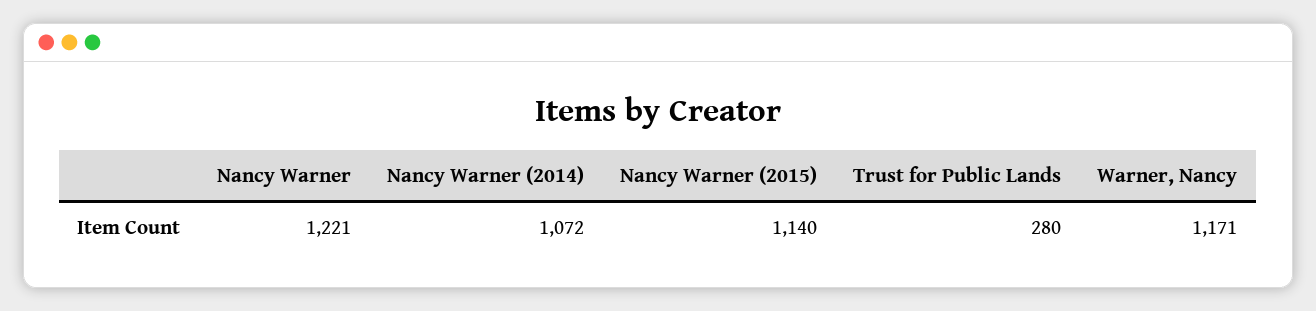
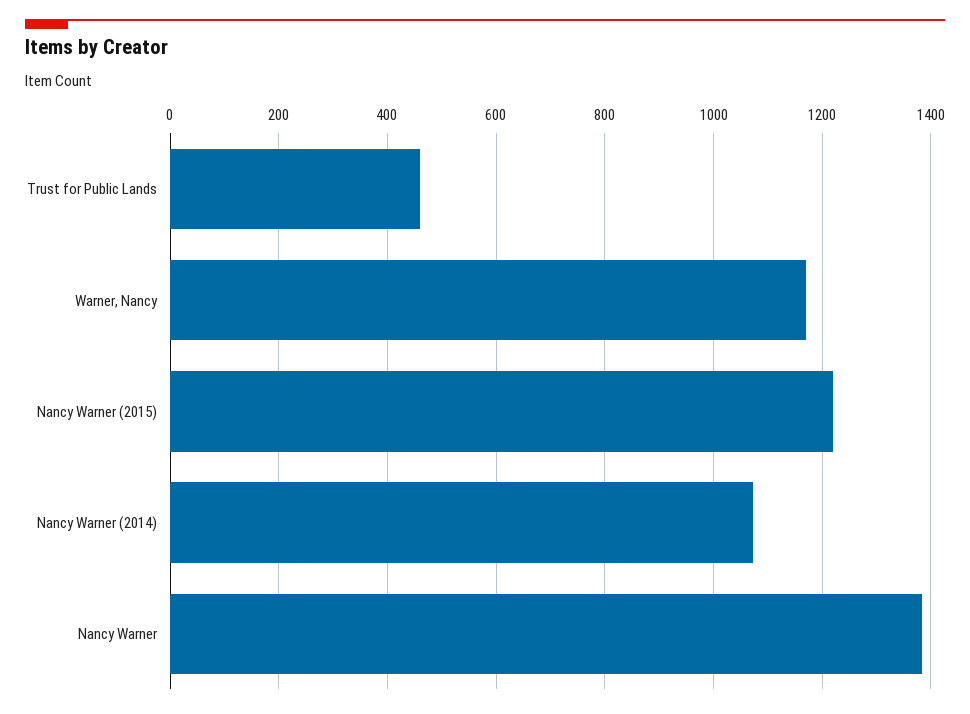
Nancy Warner: 1221 -> 1380
Nancy Warner (2015): 1140 -> 1220
Trust for Public Lands: 280 -> 460

